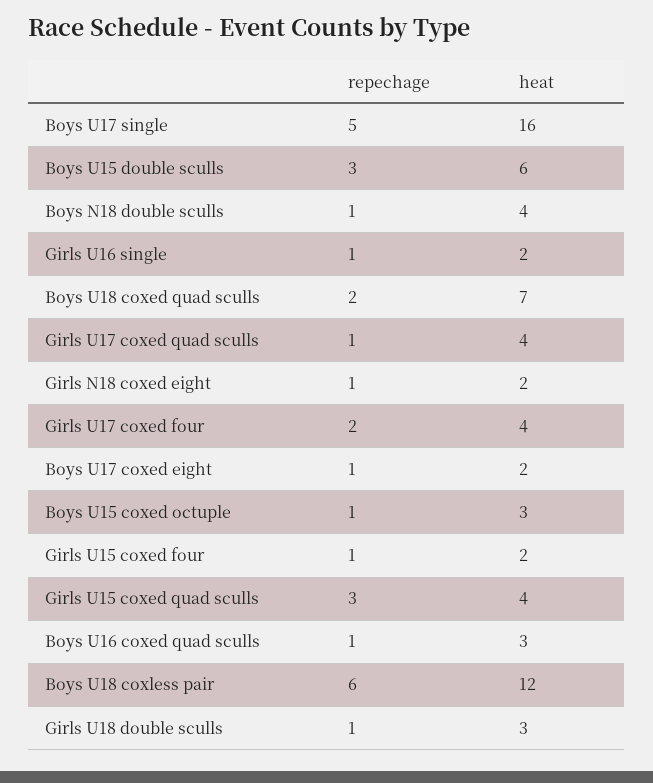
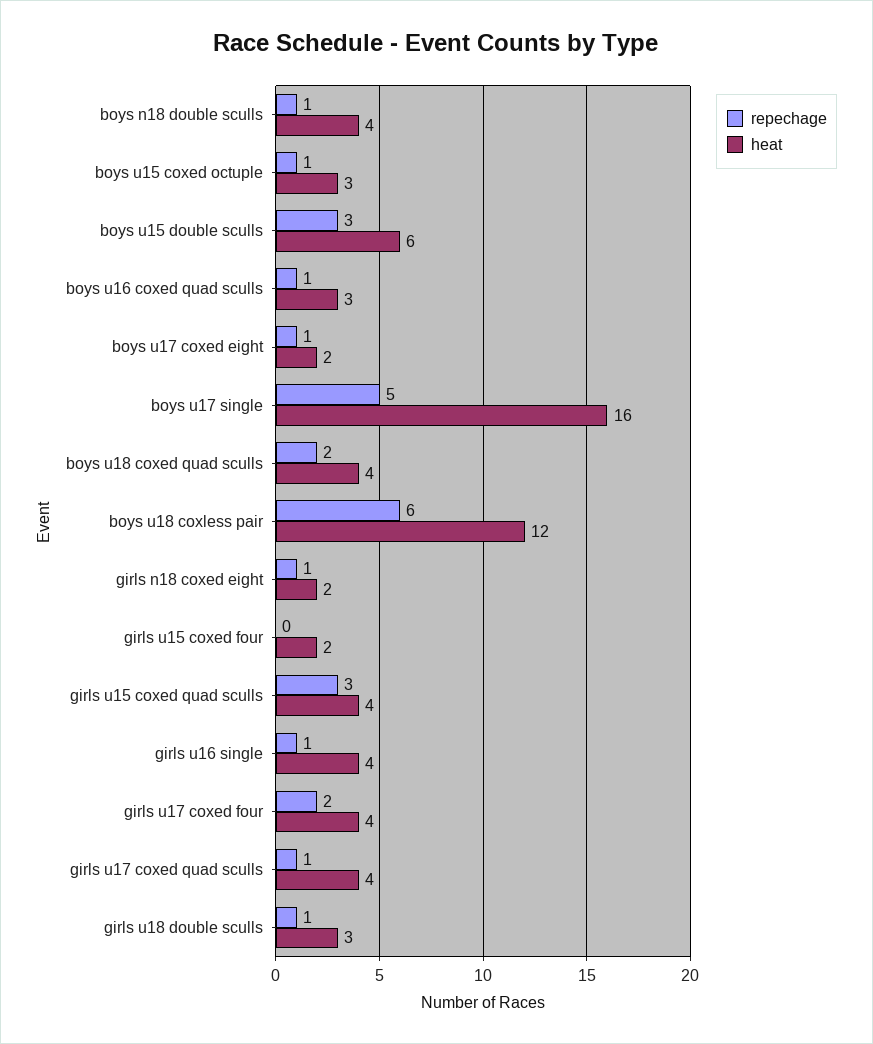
heat, Girls U16 single: 2 -> 4
heat, Boys U18 coxed quad sculls: 7 -> 4
repechage, Girls U15 coxed four: 1 -> 0

